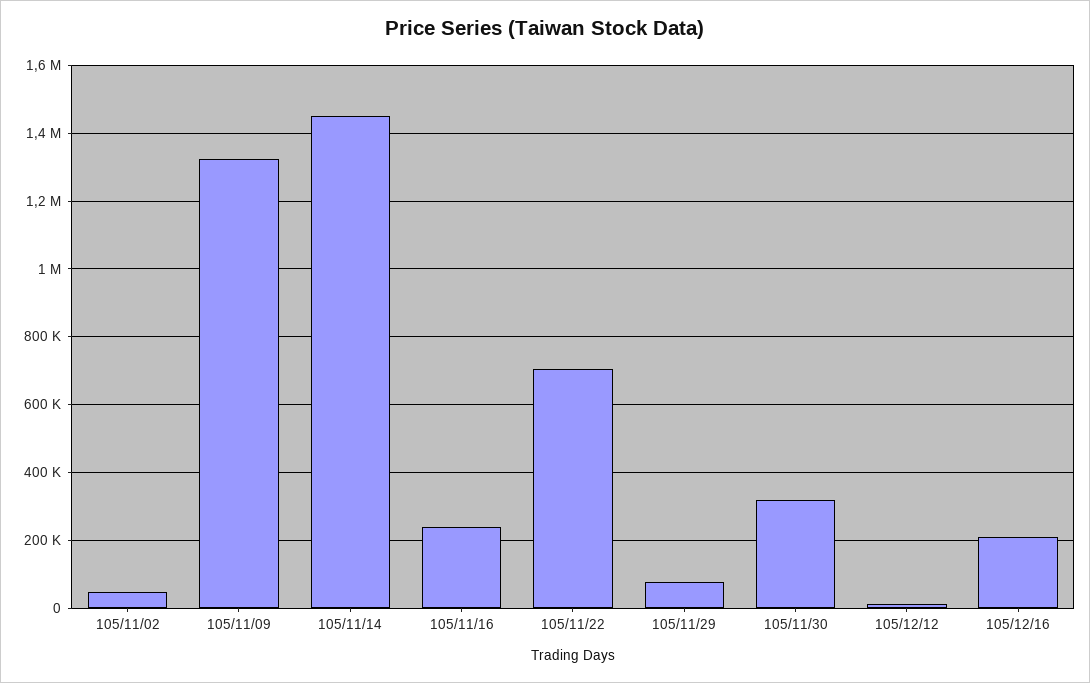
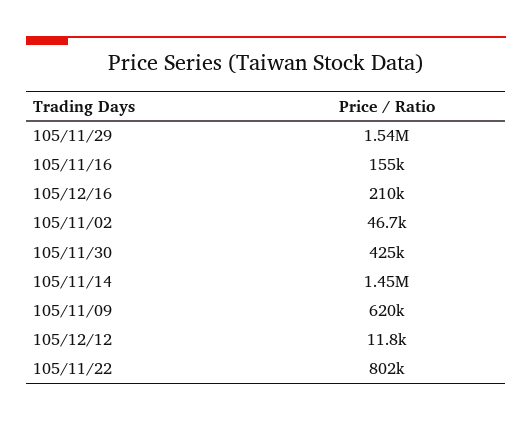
105/11/09: 1320000 -> 620000
105/11/16: 240000 -> 155000
105/11/22: 700000 -> 802000
105/11/29: 80000 -> 1540000
105/11/30: 320000 -> 425000

